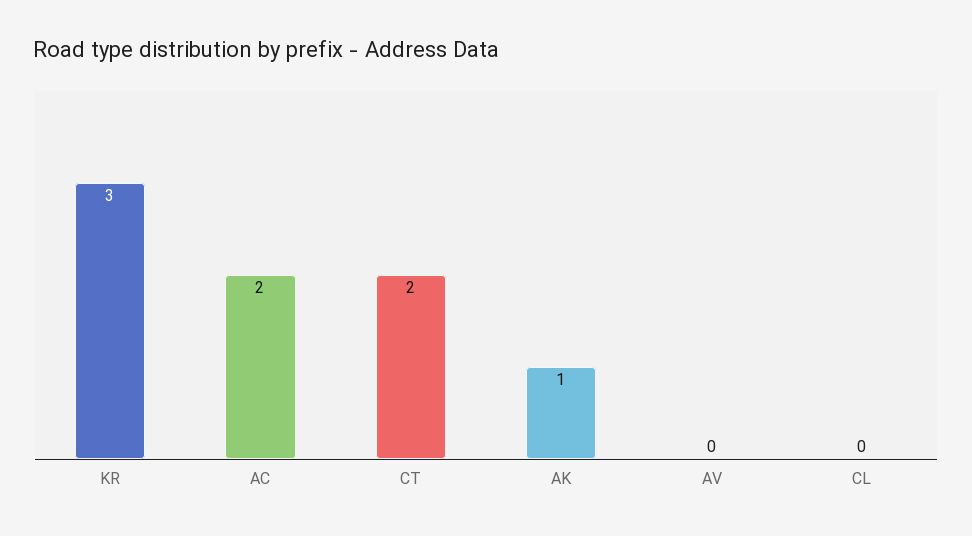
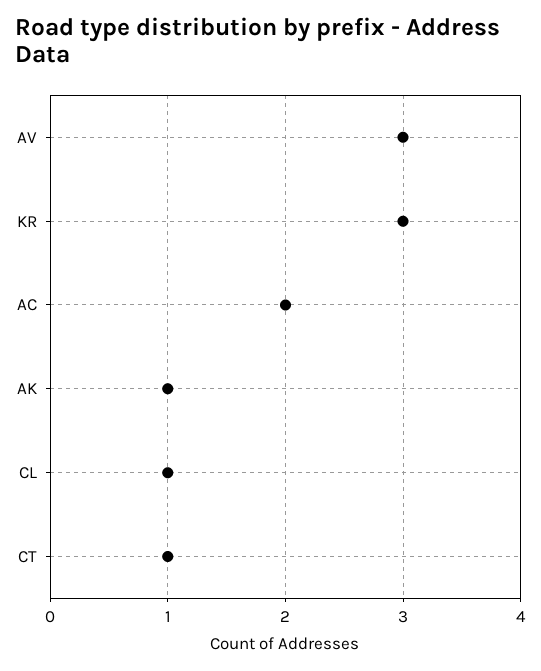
CT: 2 -> 1
AV: 0 -> 3
CL: 0 -> 1

